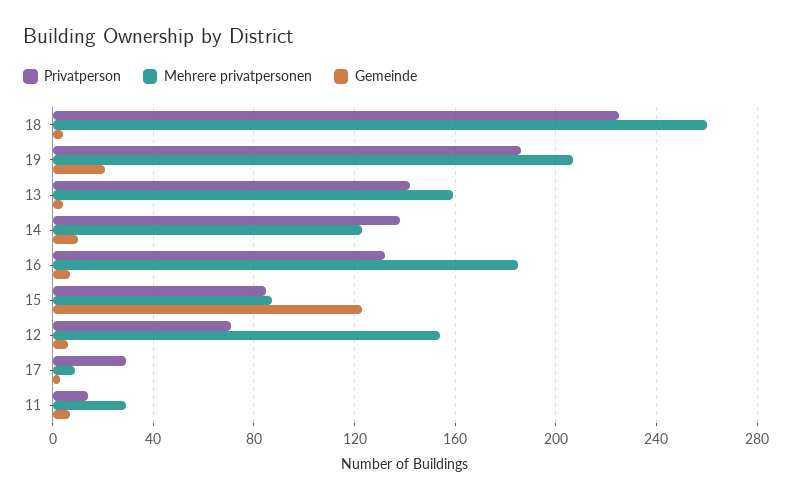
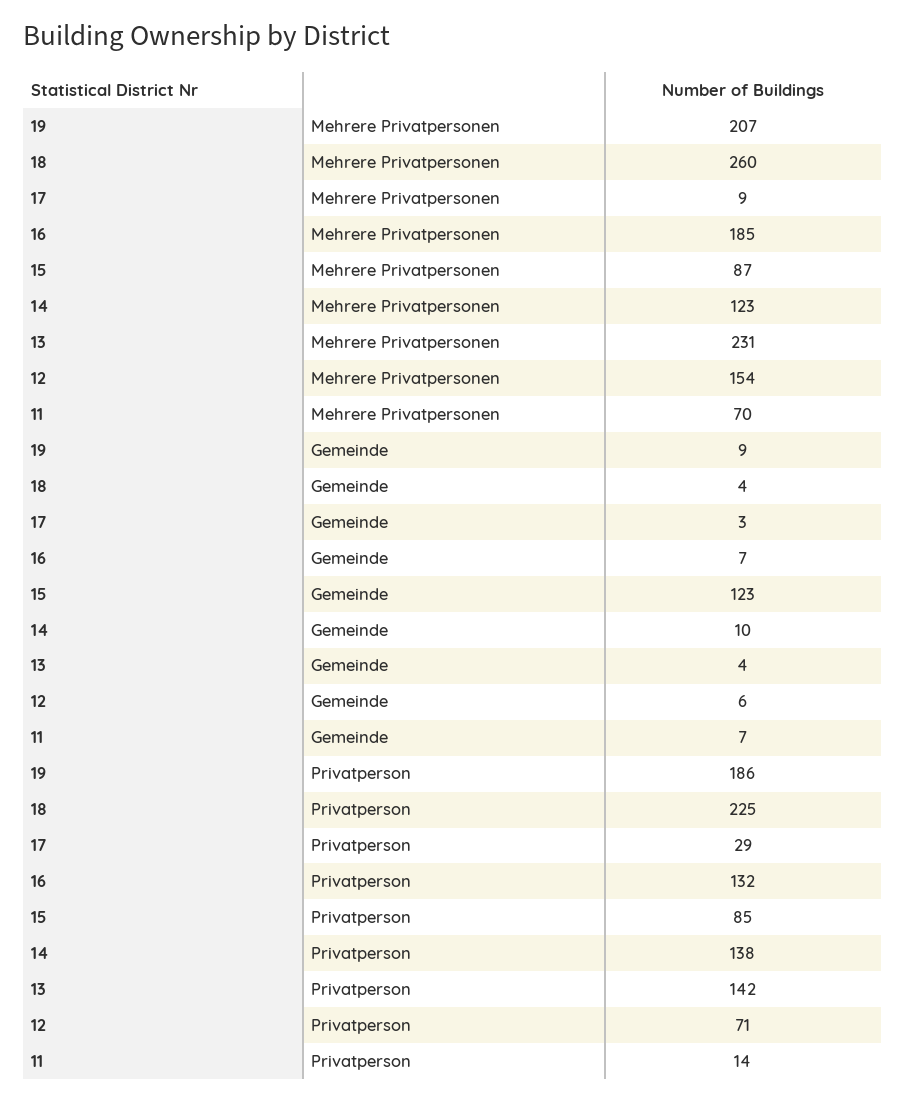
Gemeinde, 19: 20 -> 9
Mehrere privatpersonen, 13: 160 -> 231
Mehrere privatpersonen, 11: 30 -> 70

